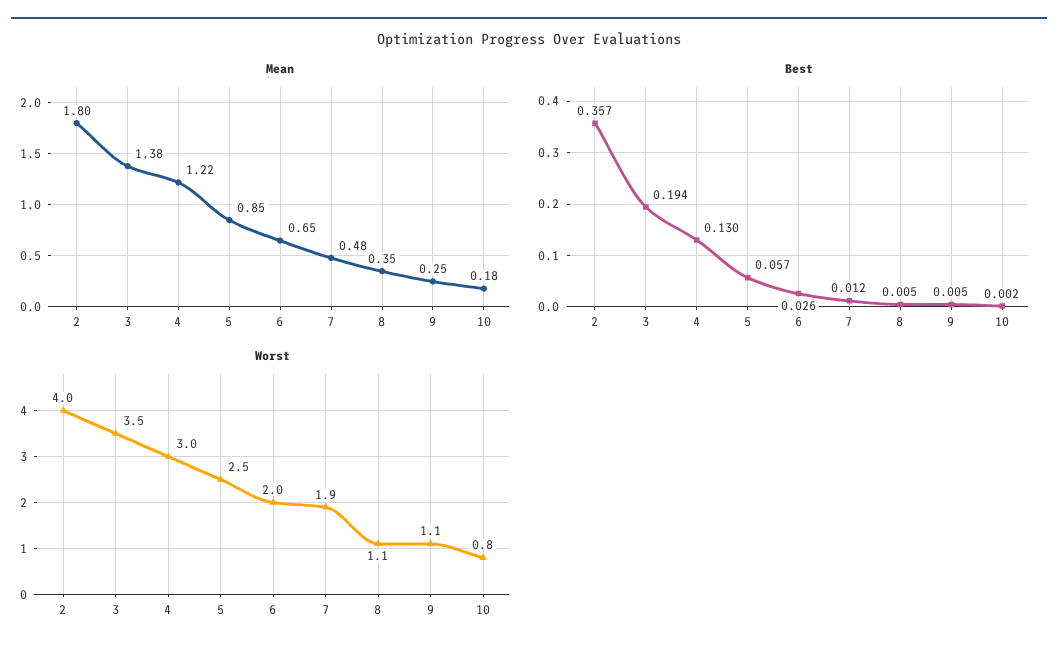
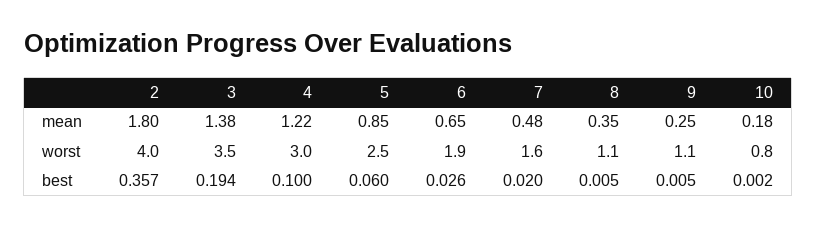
Best, 4: 0.13 -> 0.1
Best, 5: 0.057 -> 0.06
Best, 7: 0.012 -> 0.02
Worst, 6: 2 -> 1.9
Worst, 7: 1.9 -> 1.6

